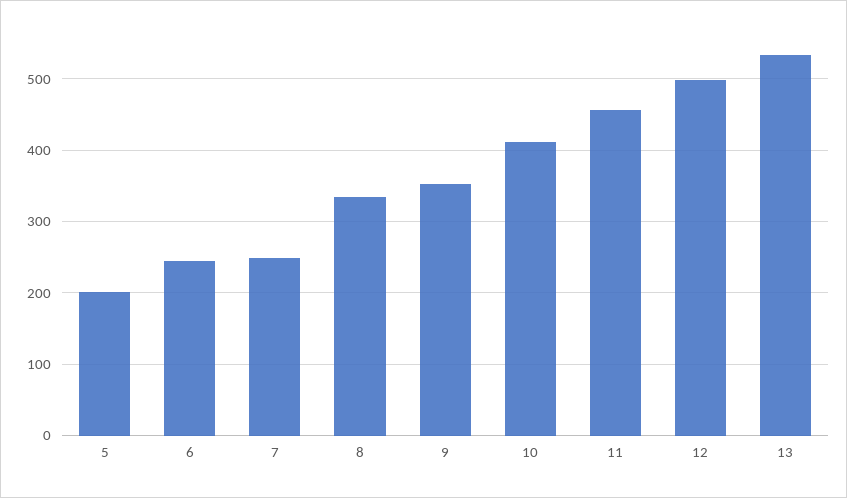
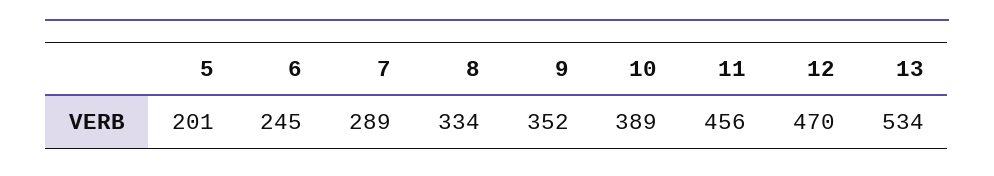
7: 250 -> 289
10: 410 -> 389
12: 500 -> 470

